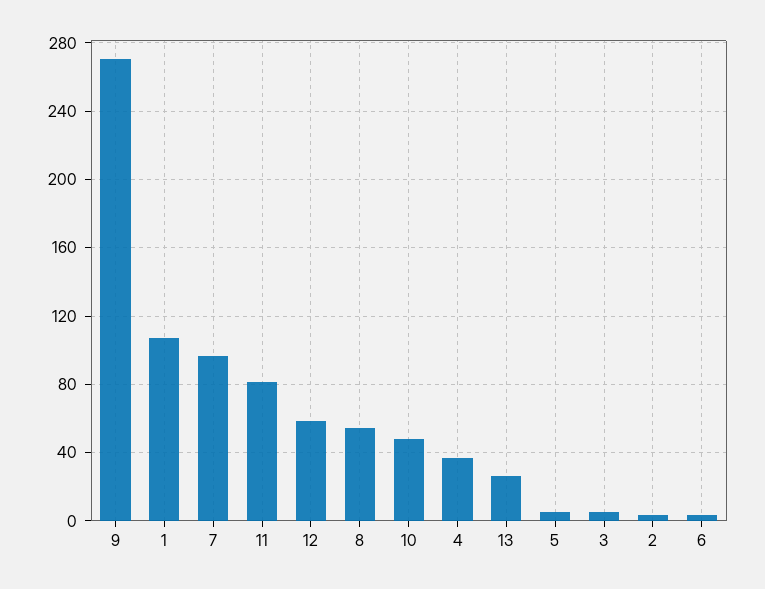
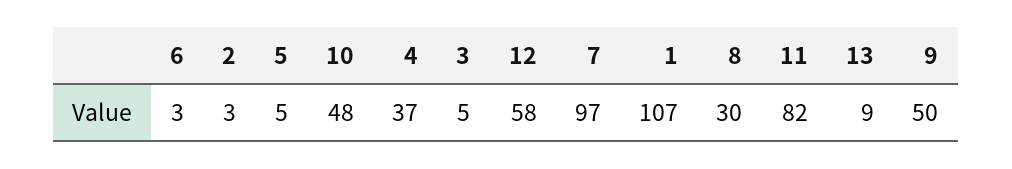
9: 270 -> 50
8: 55 -> 30
13: 25 -> 9

